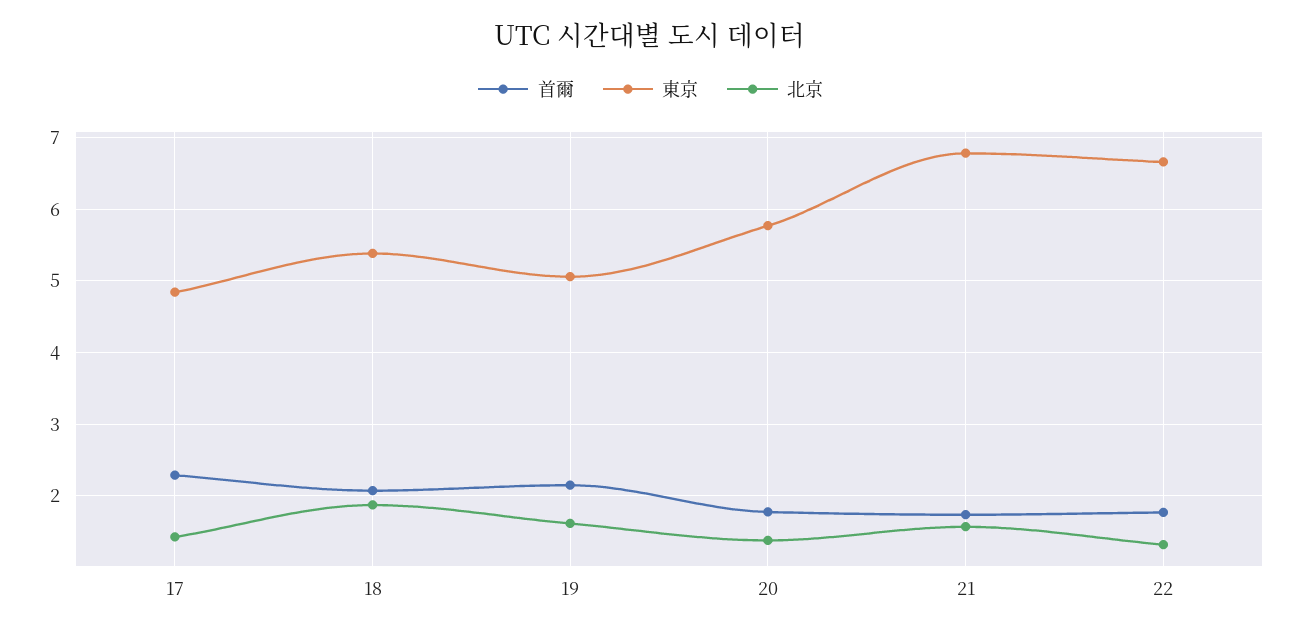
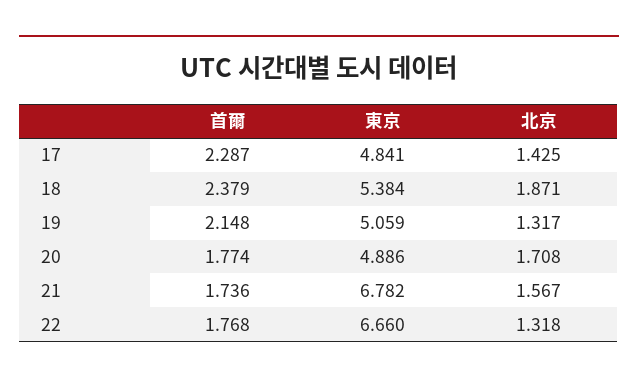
首爾, 18: 2.1 -> 2.379
北京, 19: 1.6 -> 1.317
東京, 20: 5.8 -> 4.886
北京, 20: 1.4 -> 1.708

